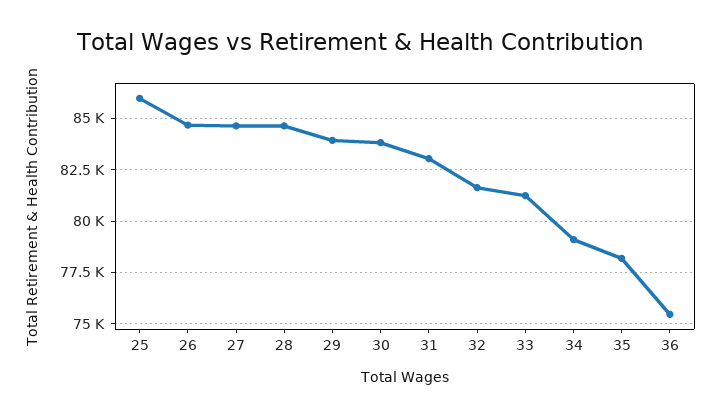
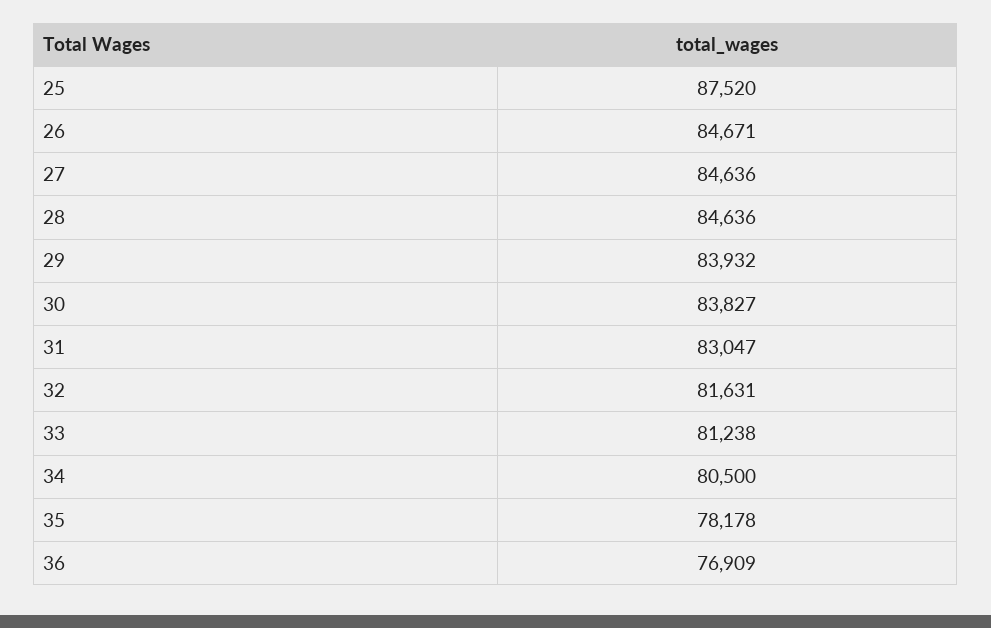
25: 86000 -> 87520
34: 79000 -> 80500
36: 75500 -> 76909

